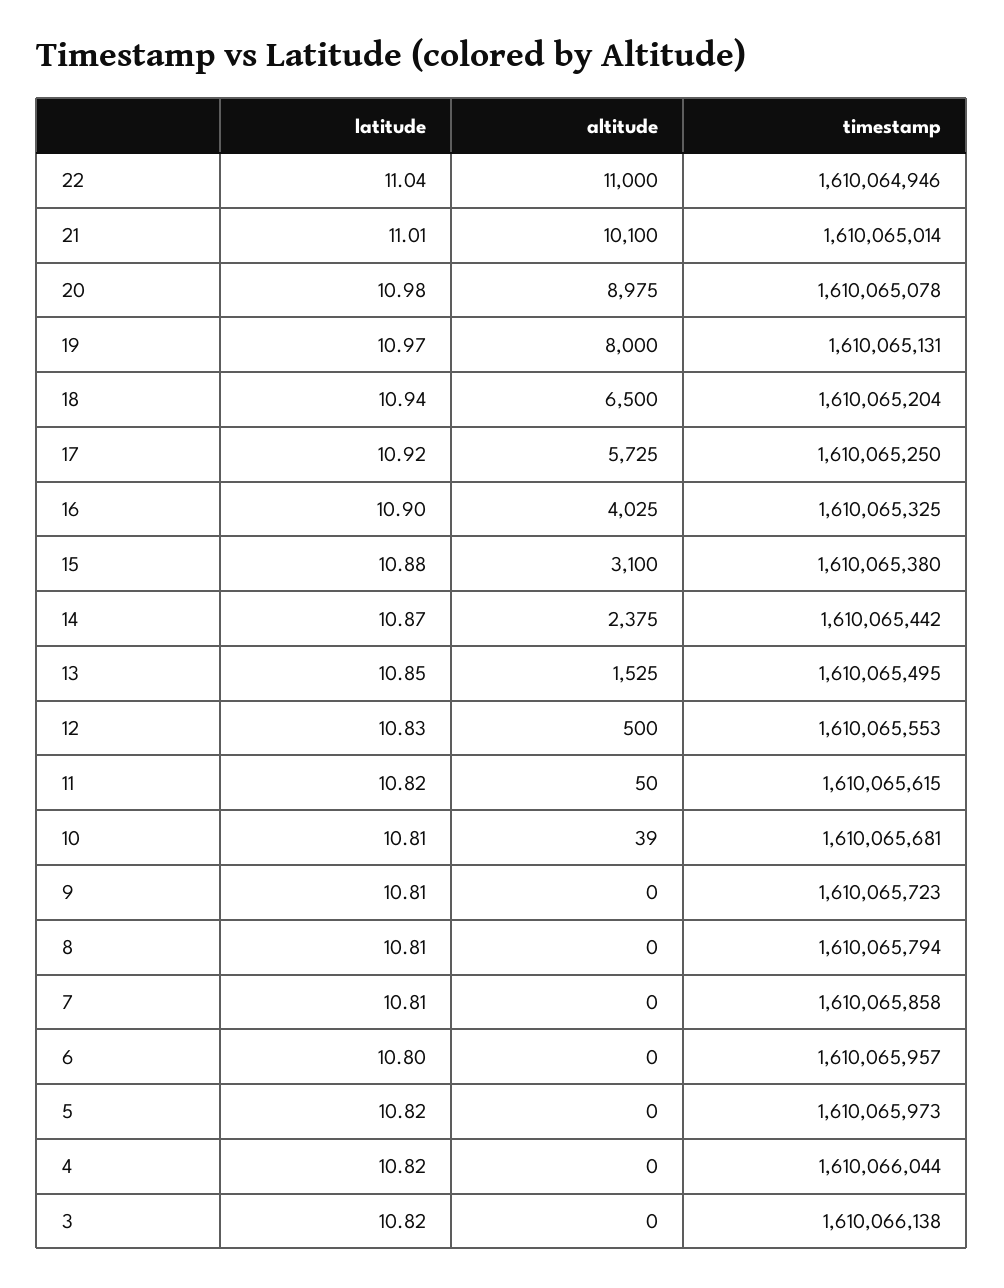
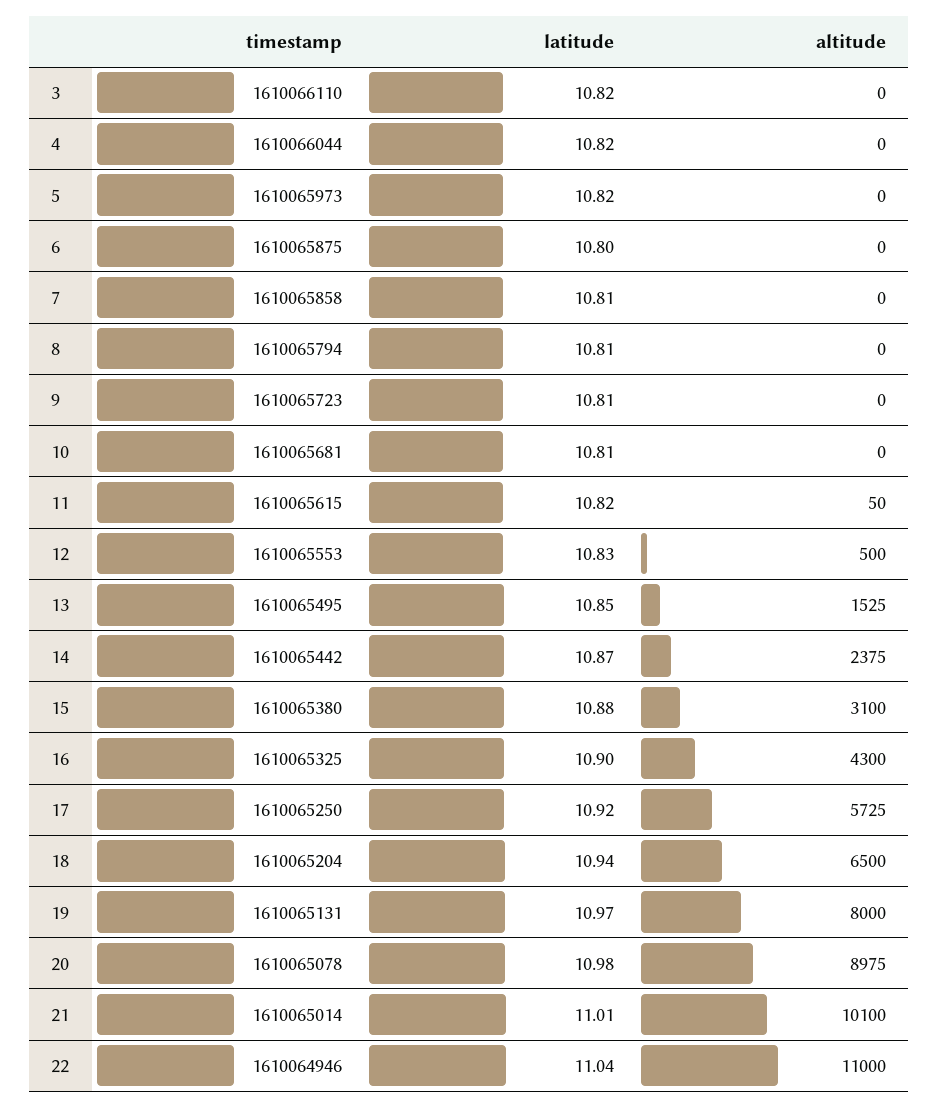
altitude, 16: 4025 -> 4300
altitude, 10: 39 -> 0
timestamp, 6: 1610065957 -> 1610065875
timestamp, 3: 1610066138 -> 1610066110

